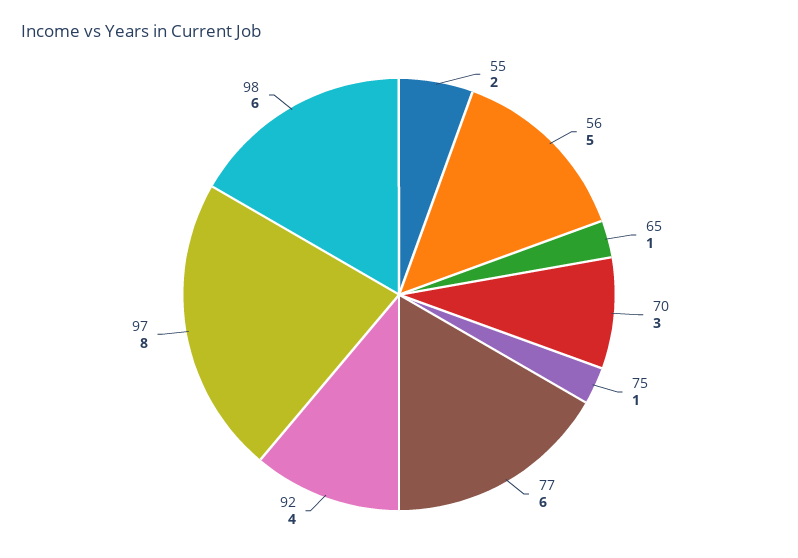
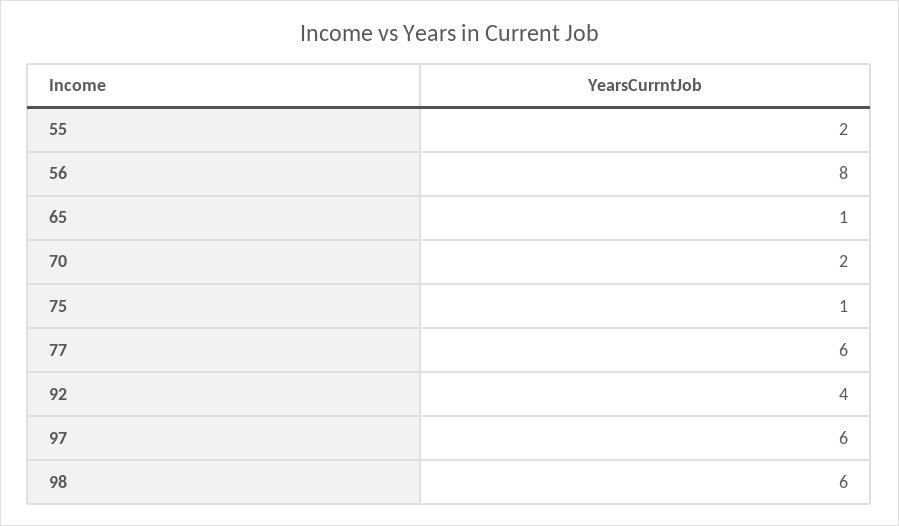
56: 5 -> 8
70: 3 -> 2
97: 8 -> 6

